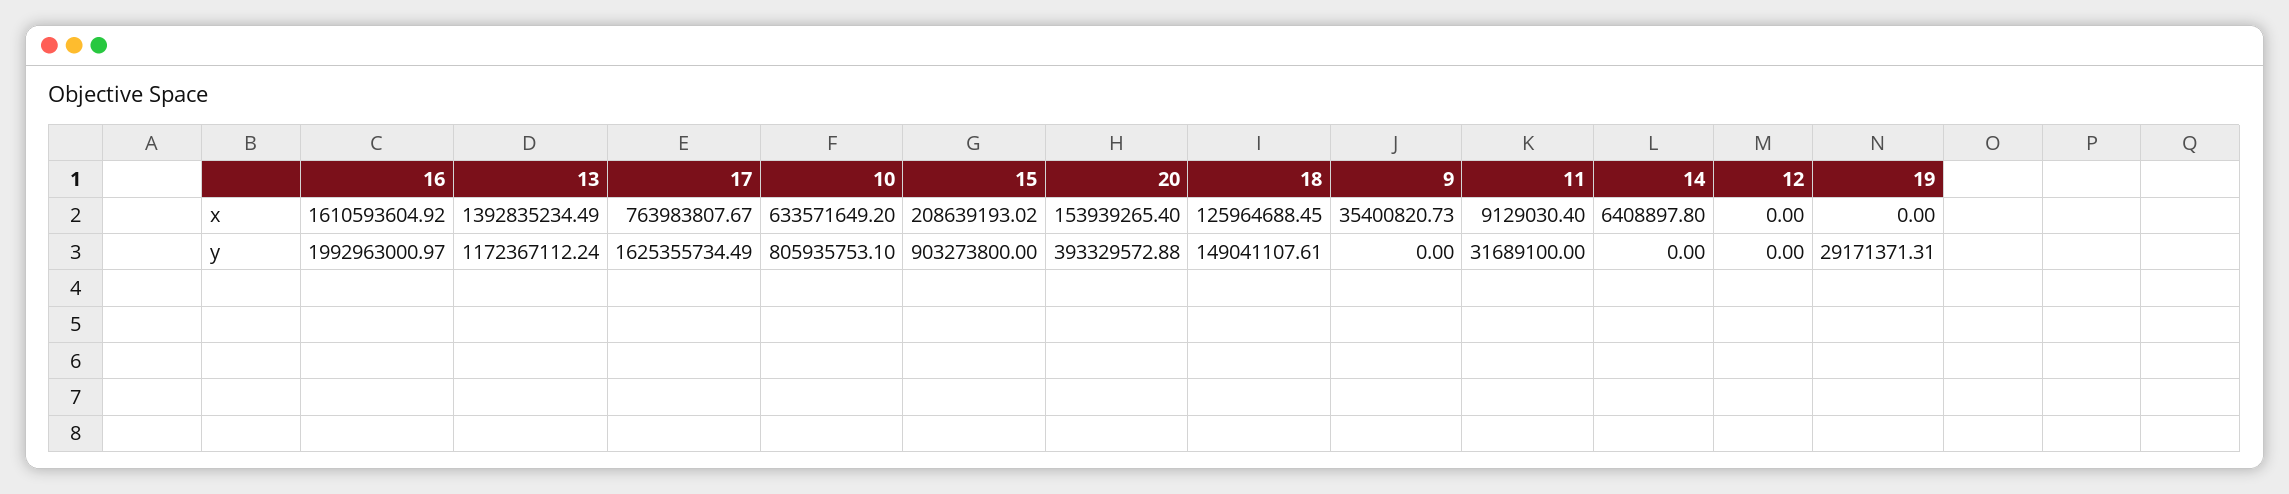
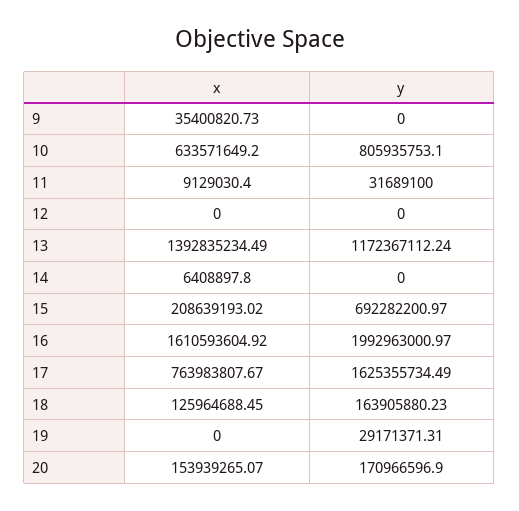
20, x: 153939265.4 -> 153939265.07
15, y: 903273800 -> 692282200.97
20, y: 393329572.88 -> 170966596.9
18, y: 149041107.61 -> 163905880.23

